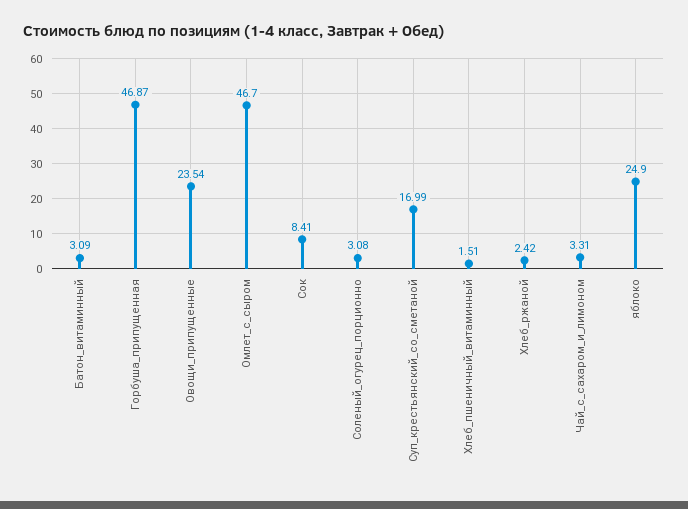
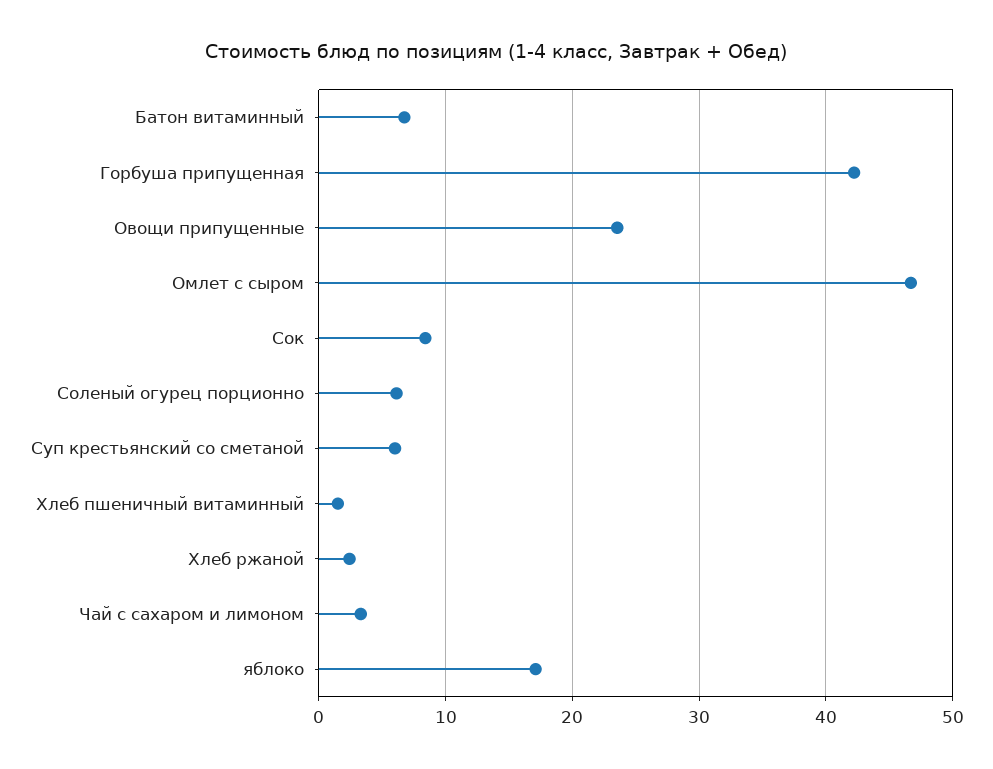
Батон_витаминный: 3.09 -> 7
Горбуша_припущенная: 46.87 -> 42
Соленый_огурец_порционно: 3.08 -> 6
Суп_крестьянский_со_сметаной: 16.99 -> 6
яблоко: 24.9 -> 17

